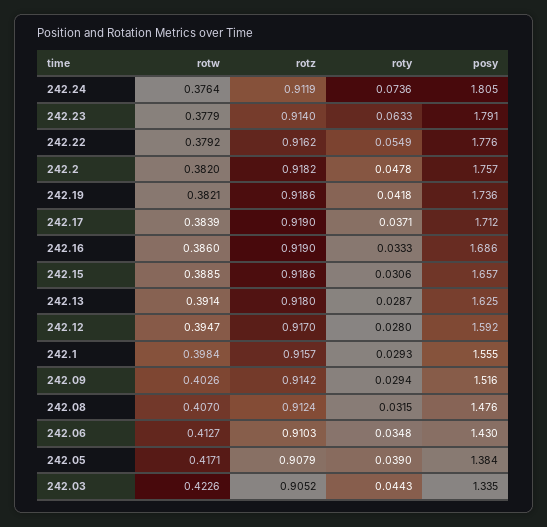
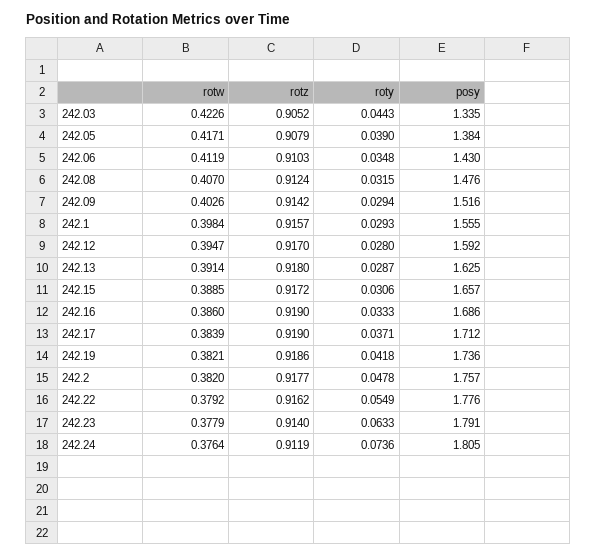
rotz, 242.2: 0.9182 -> 0.9177
rotz, 242.15: 0.9186 -> 0.9172
rotw, 242.06: 0.4127 -> 0.4119

